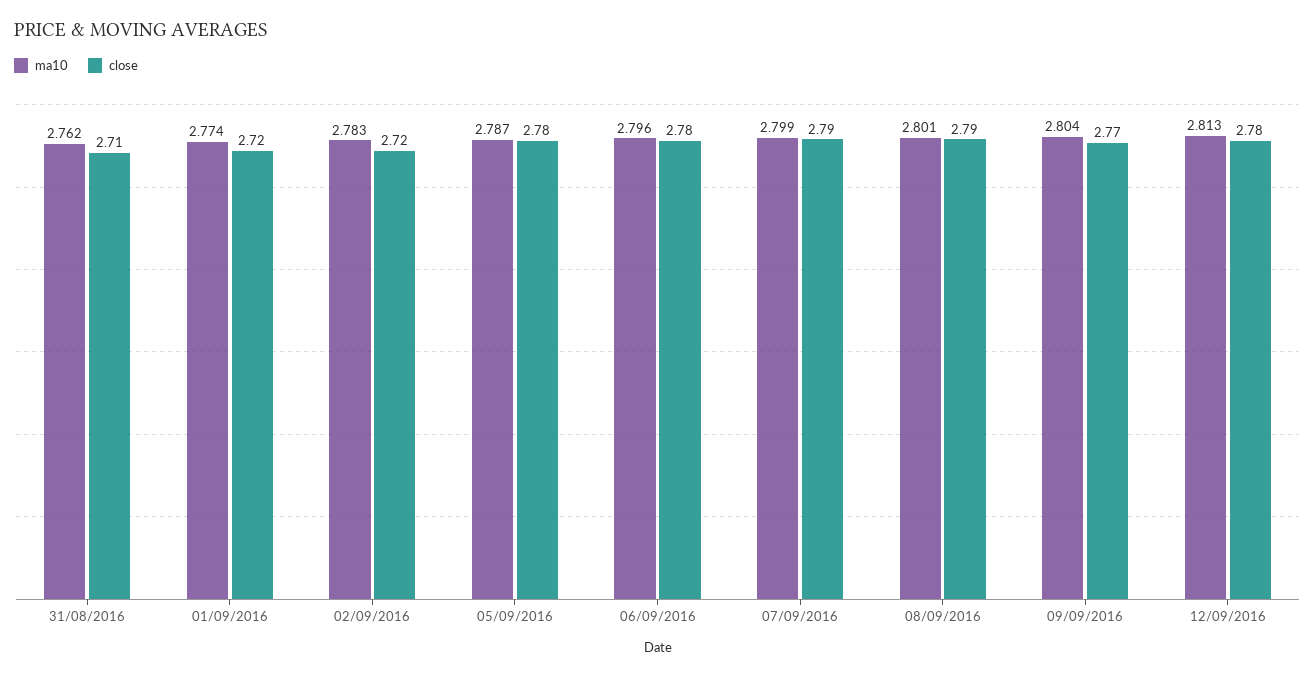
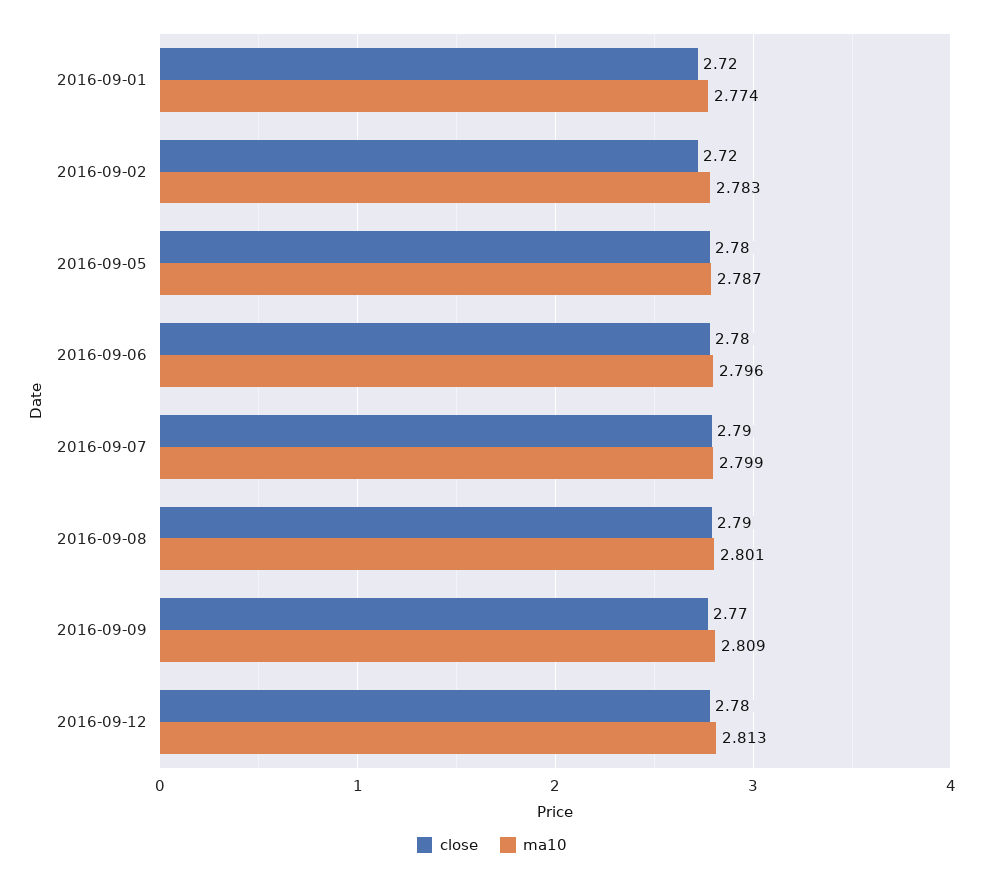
ma10, 31/08/2016: 2.762 -> none
close, 31/08/2016: 2.71 -> none
ma10, 09/09/2016: 2.804 -> 2.809

